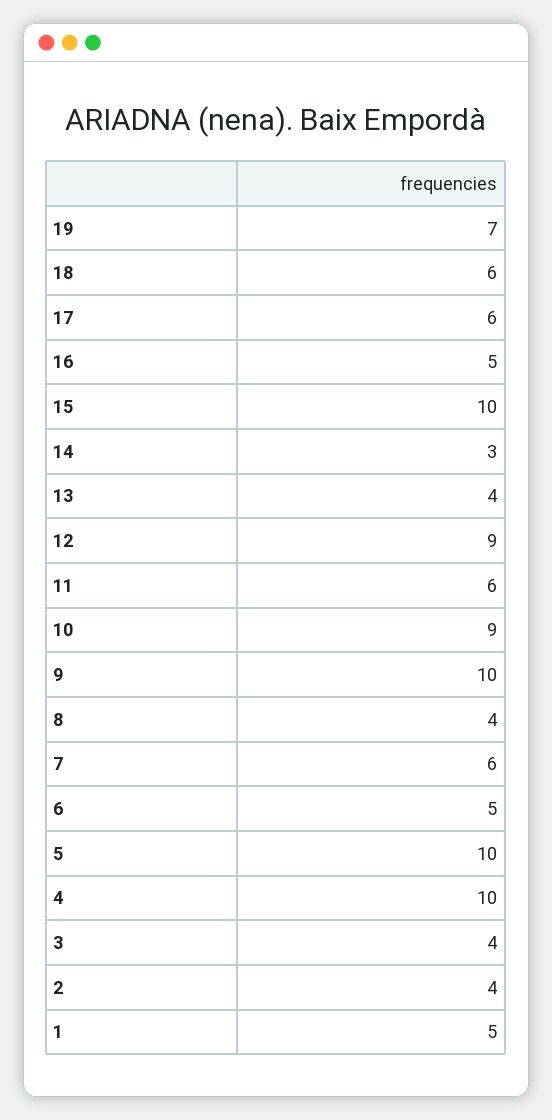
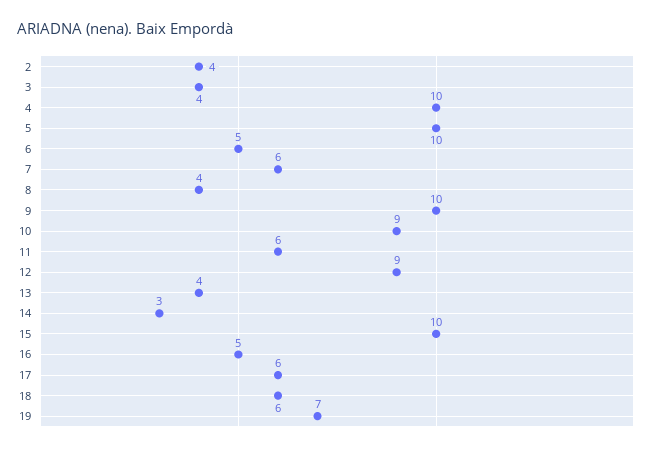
1: 5 -> none

